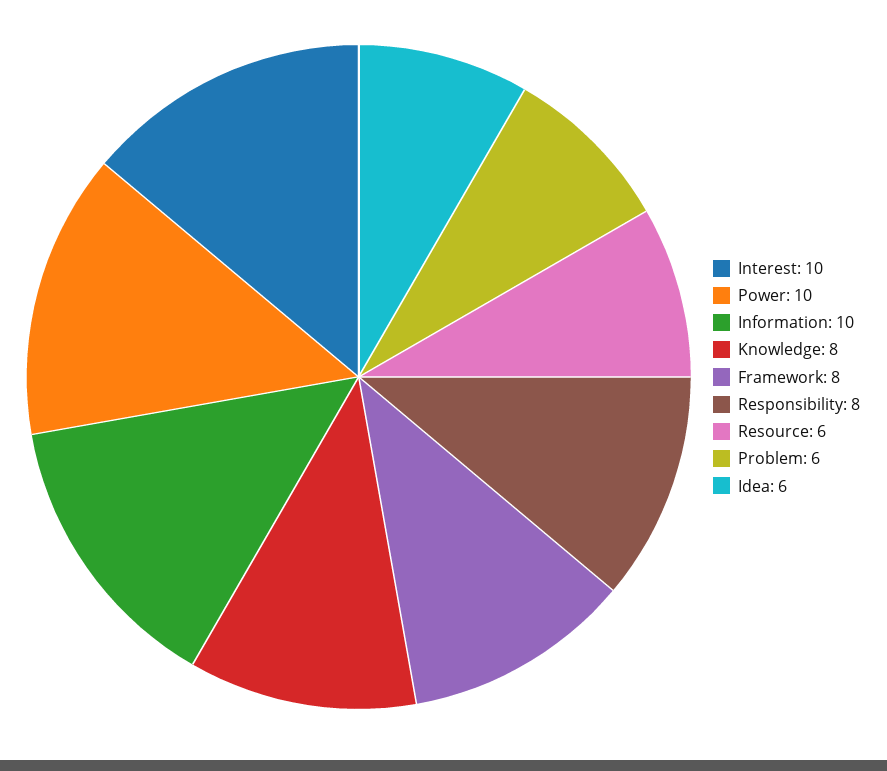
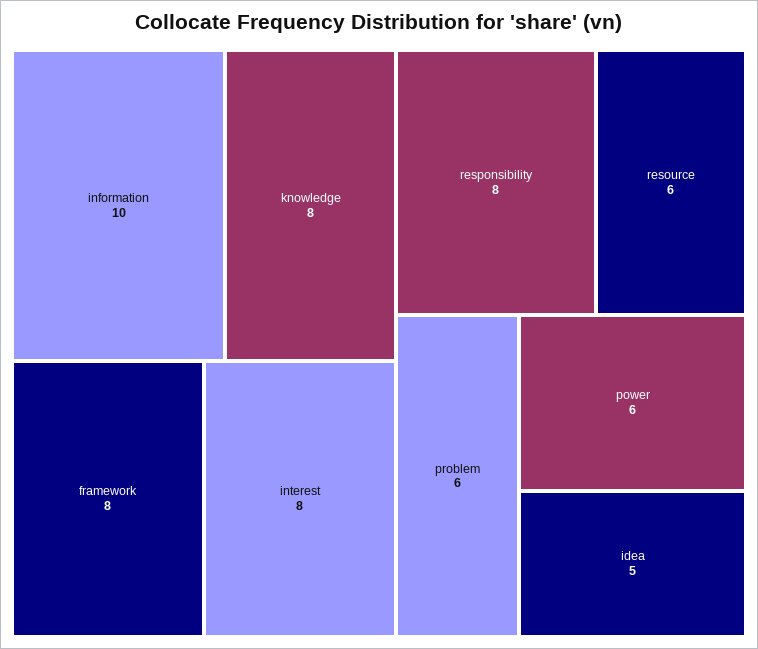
Interest: 10 -> 8
Power: 10 -> 6
Idea: 6 -> 5

